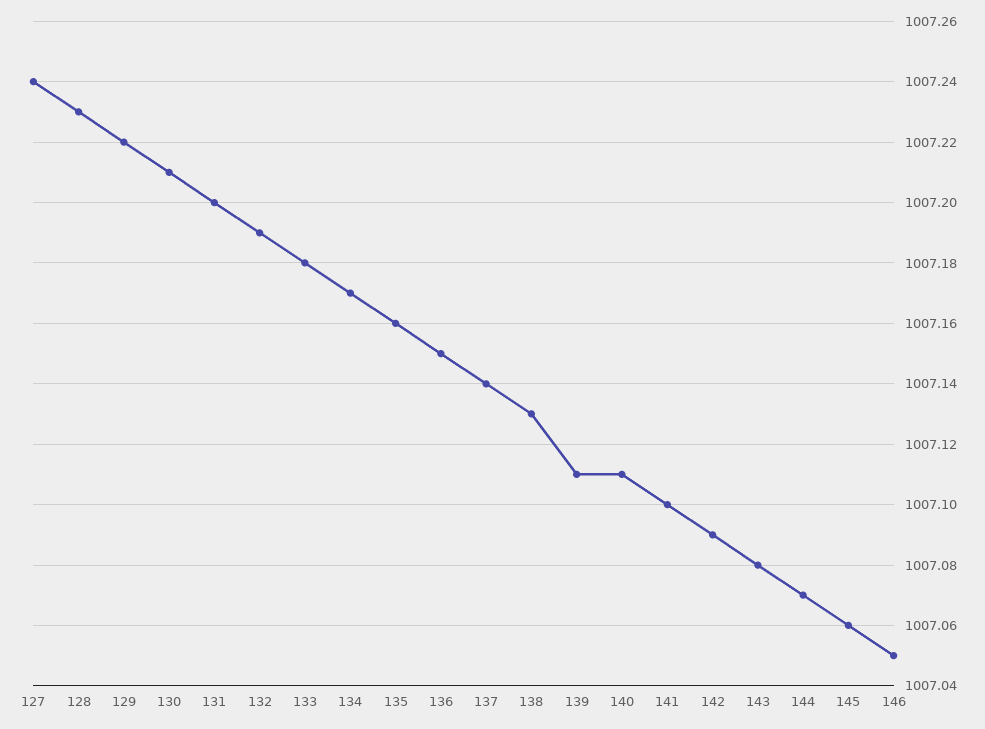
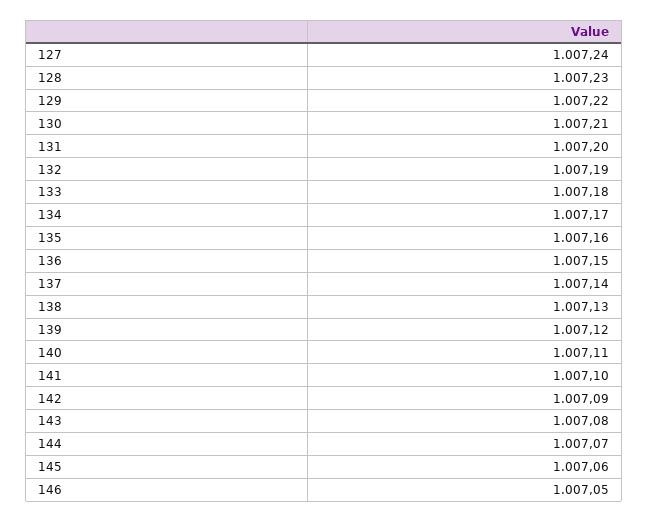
139: 1007.11 -> 1007.12

